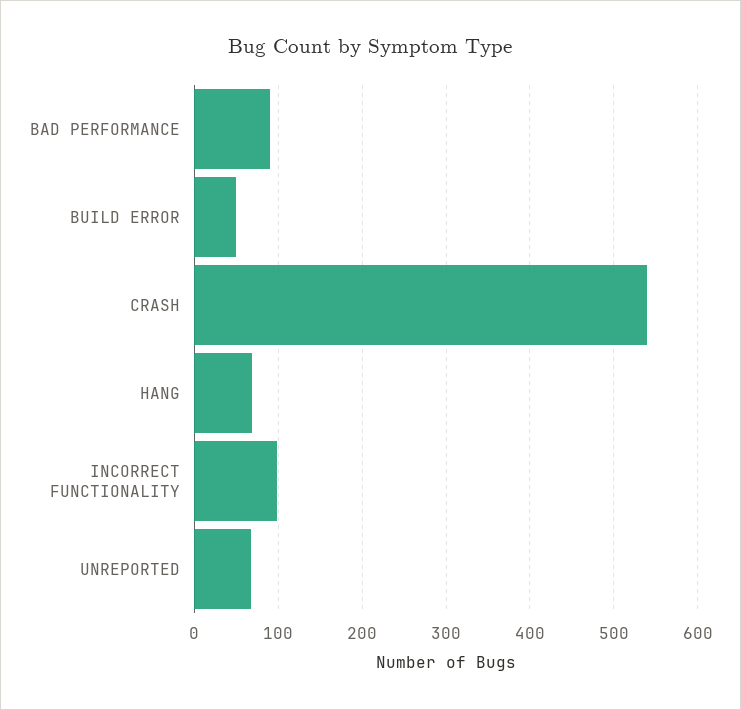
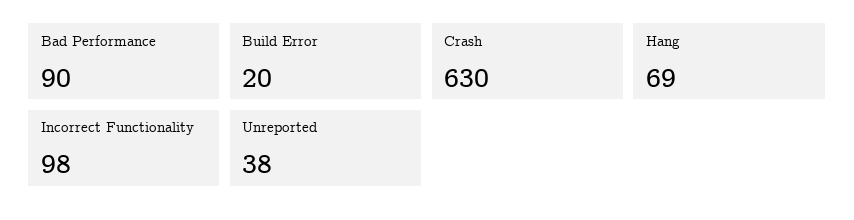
BUILD ERROR: 50 -> 20
CRASH: 540 -> 630
UNREPORTED: 70 -> 38

